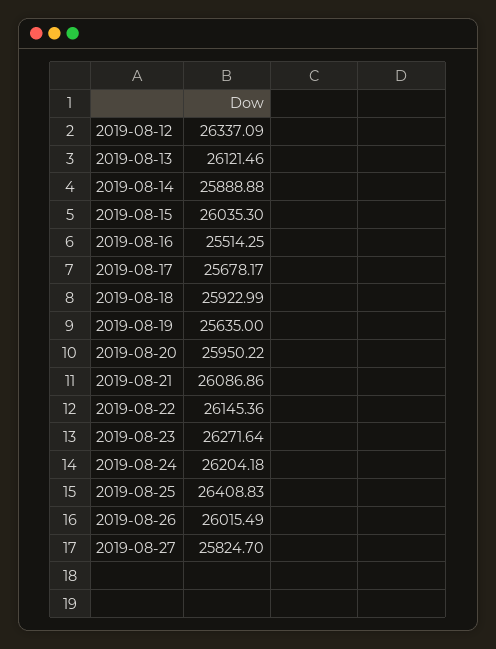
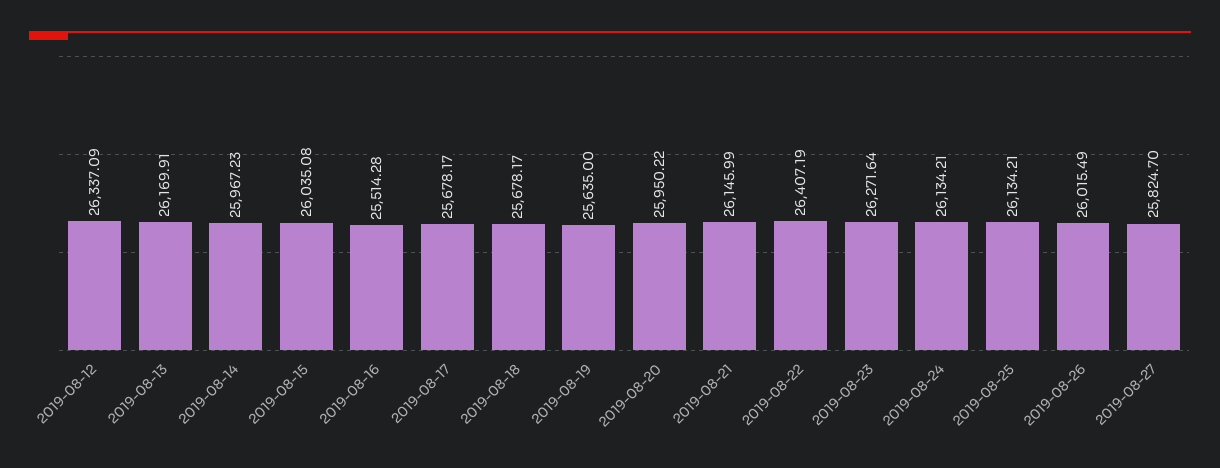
2019-08-13: 26121.46 -> 26169.91
2019-08-14: 25888.88 -> 25967.23
2019-08-15: 26035.3 -> 26035.08
2019-08-16: 25514.25 -> 25514.28
2019-08-18: 25922.99 -> 25678.17
2019-08-21: 26086.86 -> 26145.99
2019-08-22: 26145.36 -> 26407.19
2019-08-24: 26204.18 -> 26134.21
2019-08-25: 26408.83 -> 26134.21

